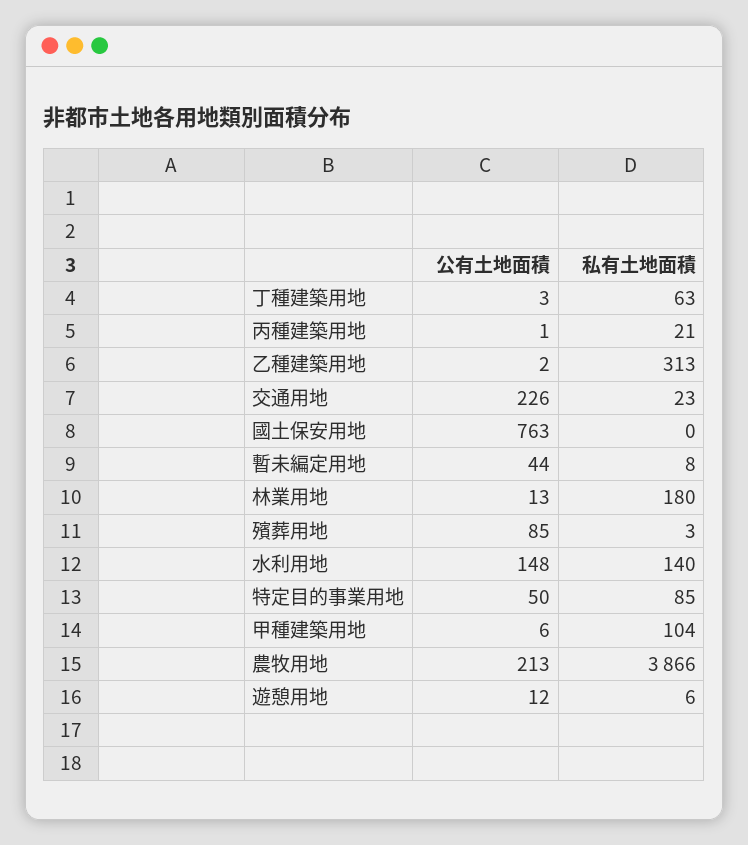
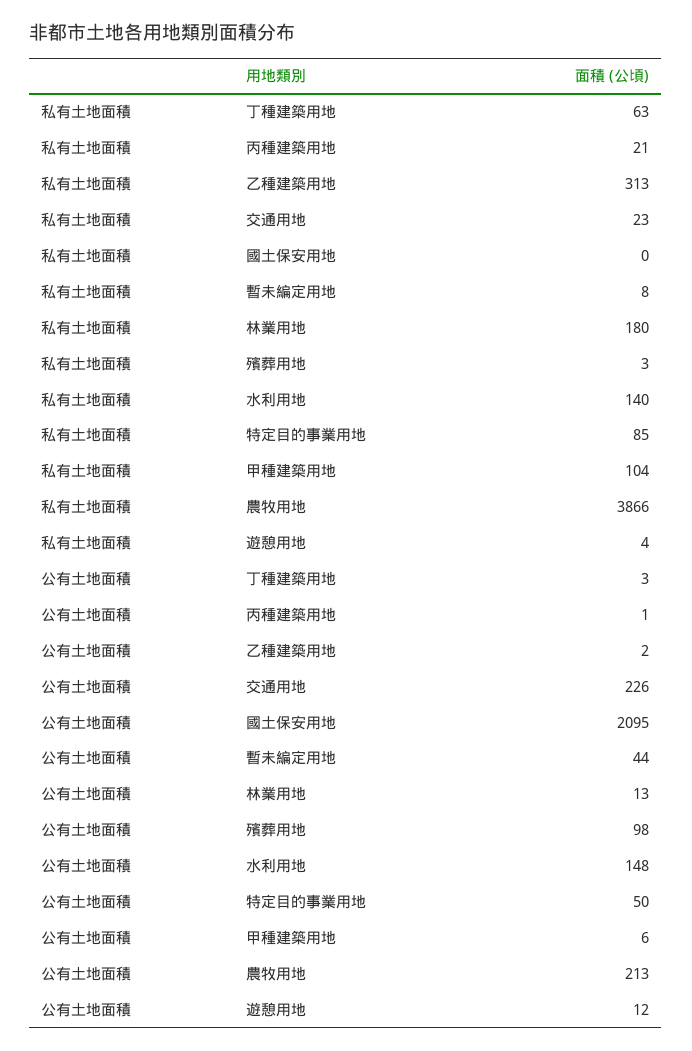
公有土地面積, 國土保安用地: 763 -> 2095
公有土地面積, 殯葬用地: 85 -> 98
私有土地面積, 遊憩用地: 6 -> 4

